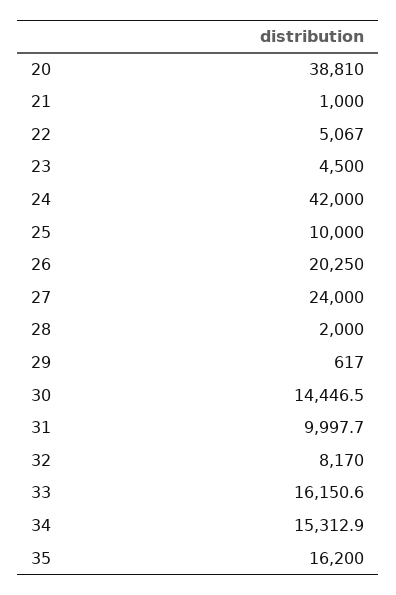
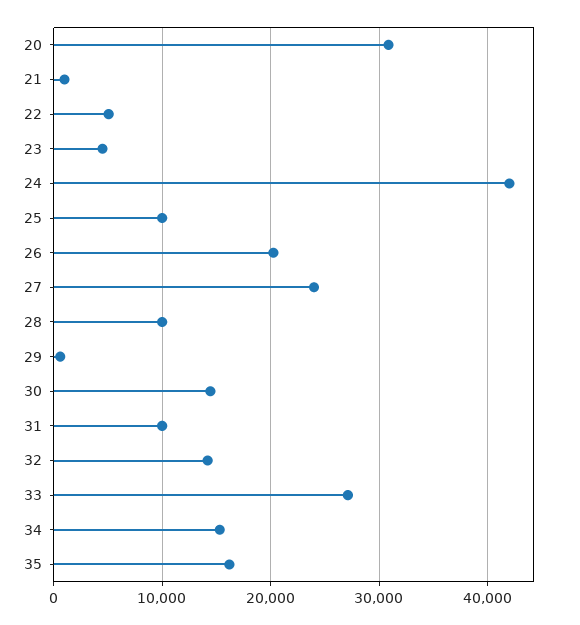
20: 38810 -> 31000
28: 2000 -> 10000
32: 8170 -> 14000
33: 16150.6 -> 27000

